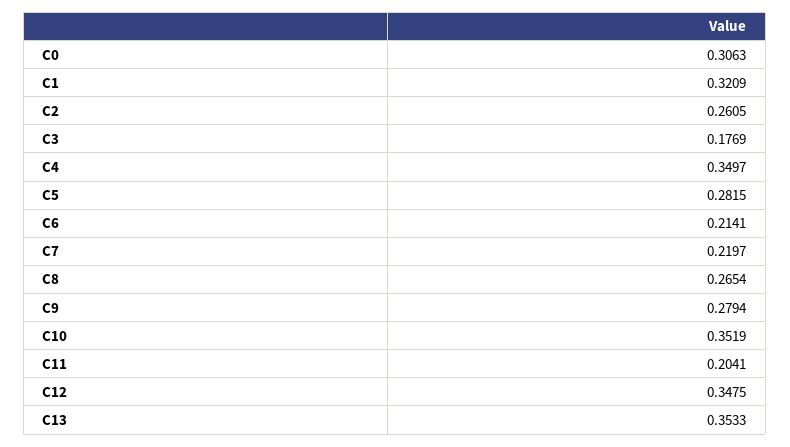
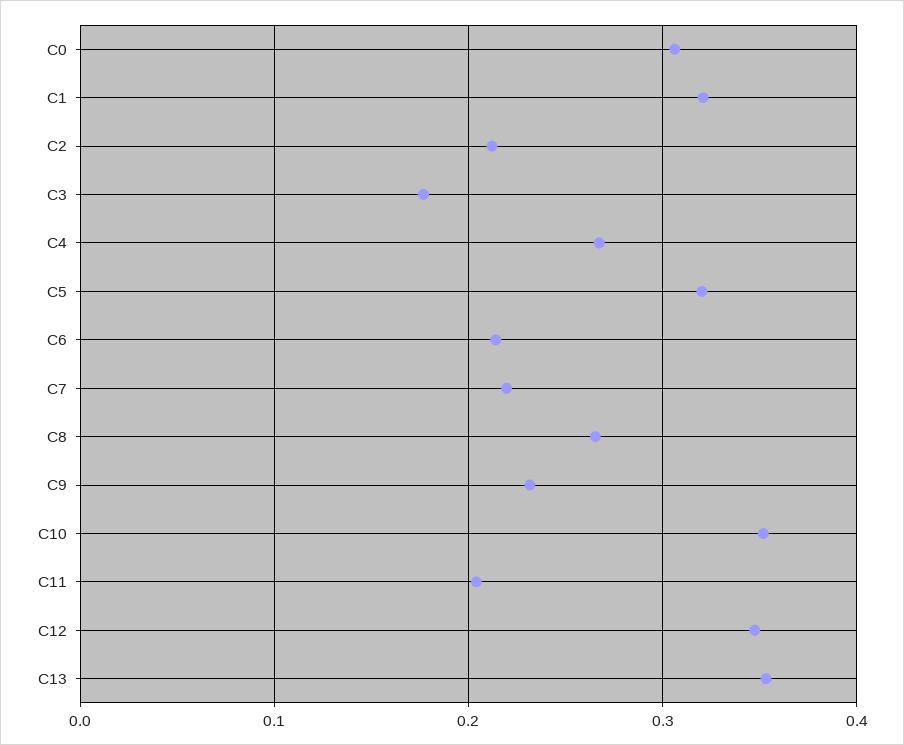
C2: 0.2605 -> 0.21
C4: 0.3497 -> 0.27
C5: 0.2815 -> 0.32
C9: 0.2794 -> 0.23

